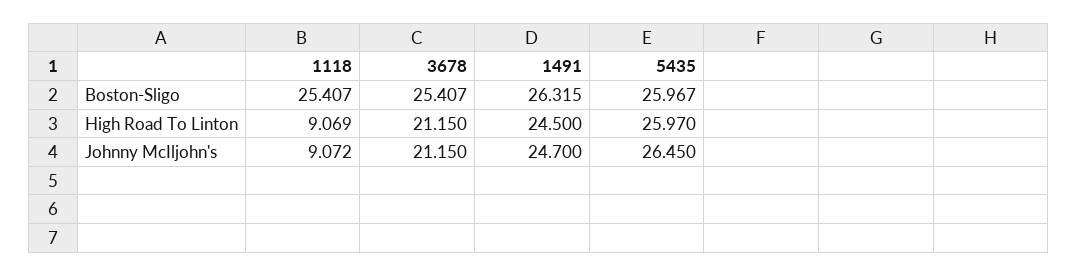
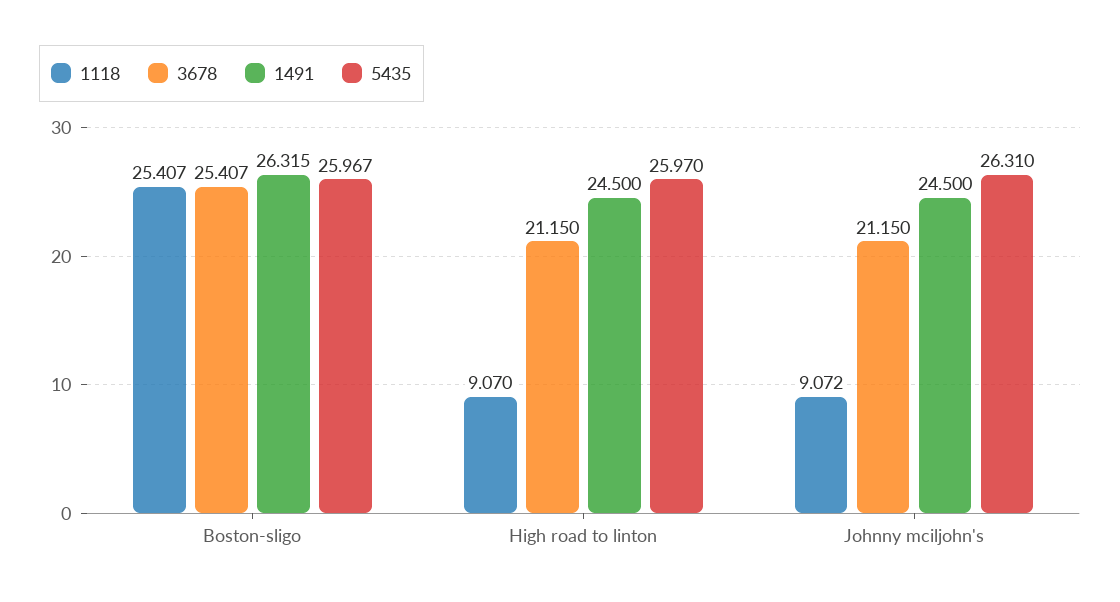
1118, High Road To Linton: 9.069 -> 9.07
1491, Johnny McIljohn's: 24.7 -> 24.5
5435, Johnny McIljohn's: 26.45 -> 26.31

